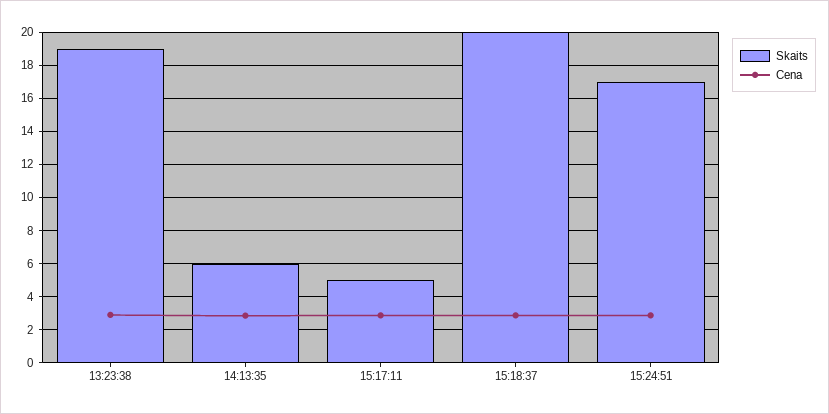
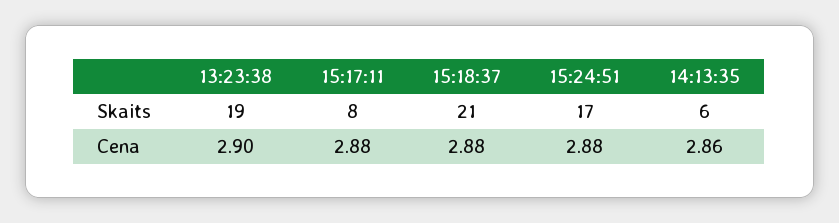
Skaits, 15:17:11: 5 -> 8
Skaits, 15:18:37: 20 -> 21

